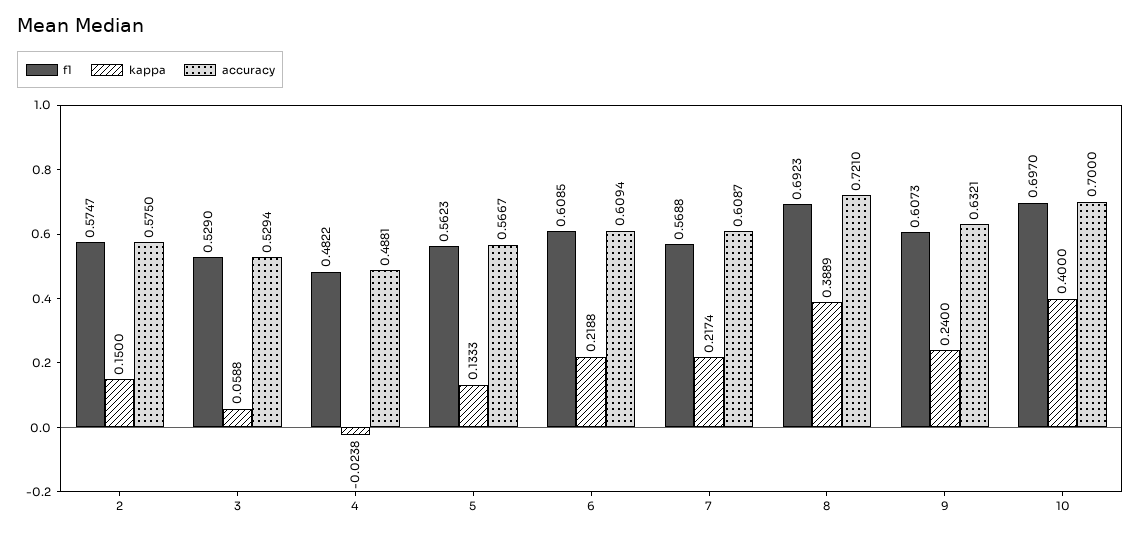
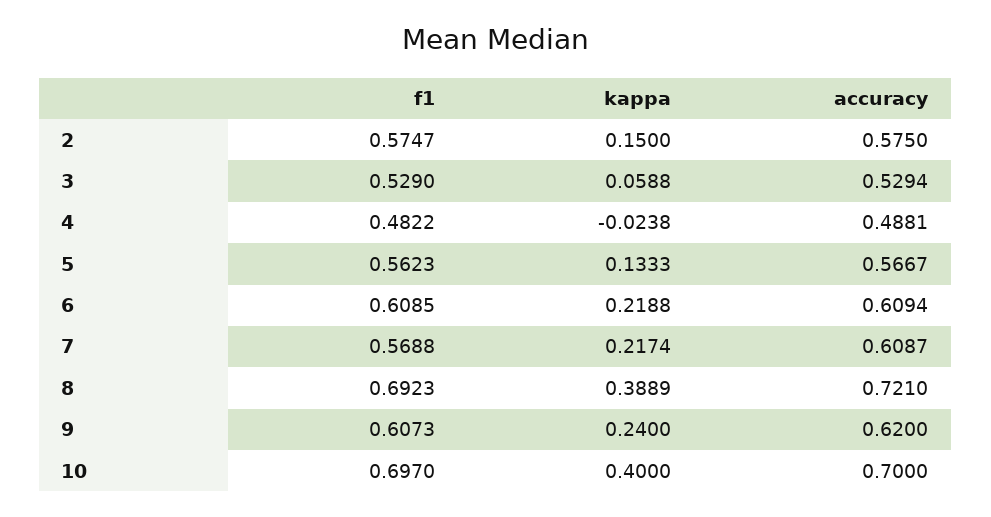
accuracy, 9: 0.6321 -> 0.62

